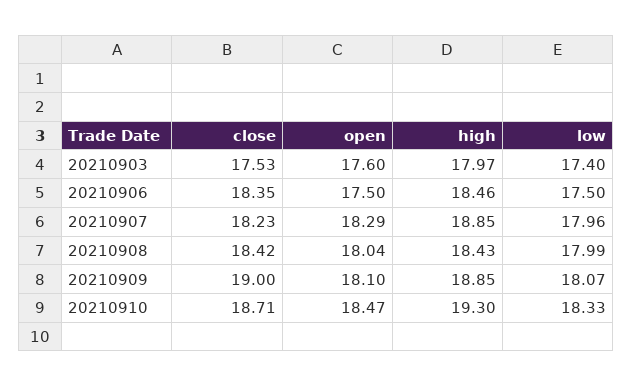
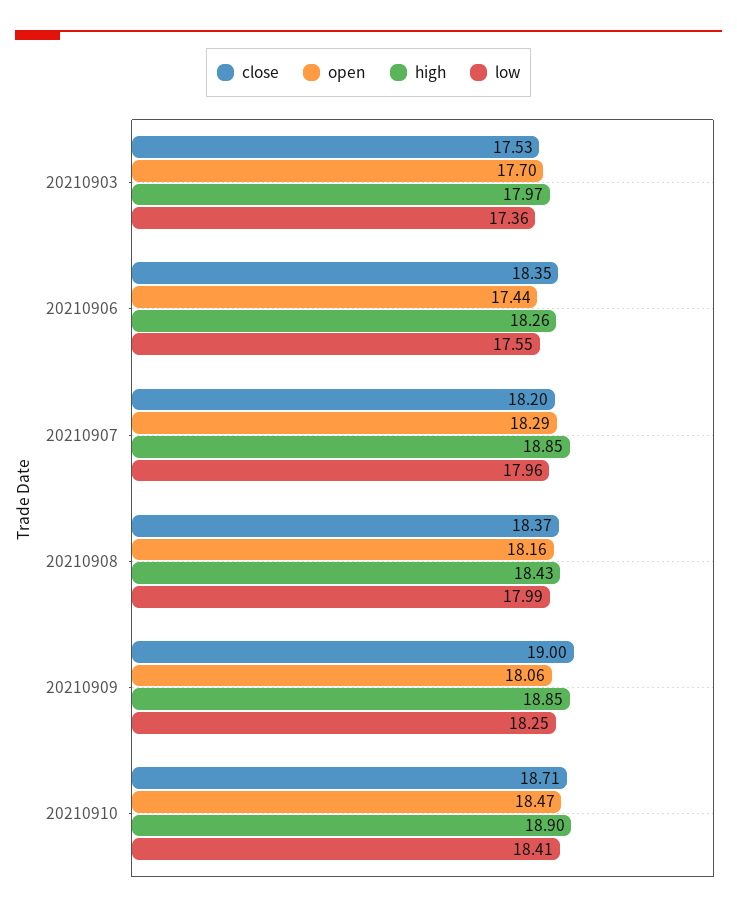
open, 20210903: 17.6 -> 17.7
low, 20210903: 17.4 -> 17.36
open, 20210906: 17.5 -> 17.44
high, 20210906: 18.46 -> 18.26
low, 20210906: 17.5 -> 17.55
close, 20210907: 18.23 -> 18.2
close, 20210908: 18.42 -> 18.37
open, 20210908: 18.04 -> 18.16
open, 20210909: 18.1 -> 18.06
low, 20210909: 18.07 -> 18.25
high, 20210910: 19.3 -> 18.9
low, 20210910: 18.33 -> 18.41

